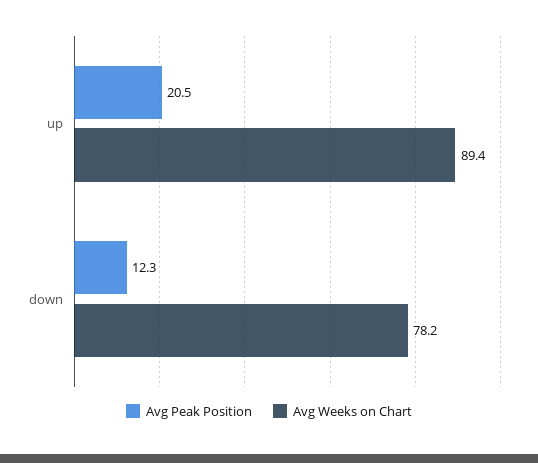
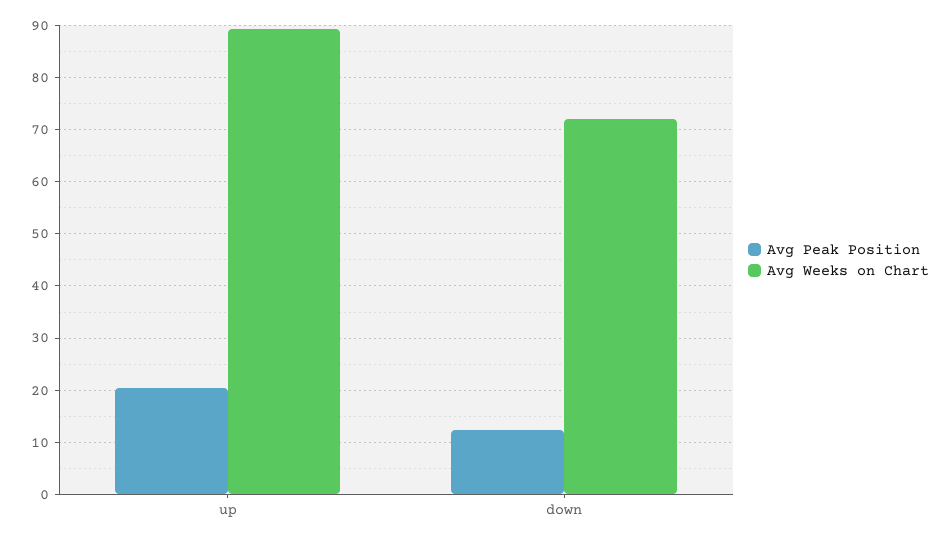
Avg Weeks on Chart, down: 78.2 -> 72

